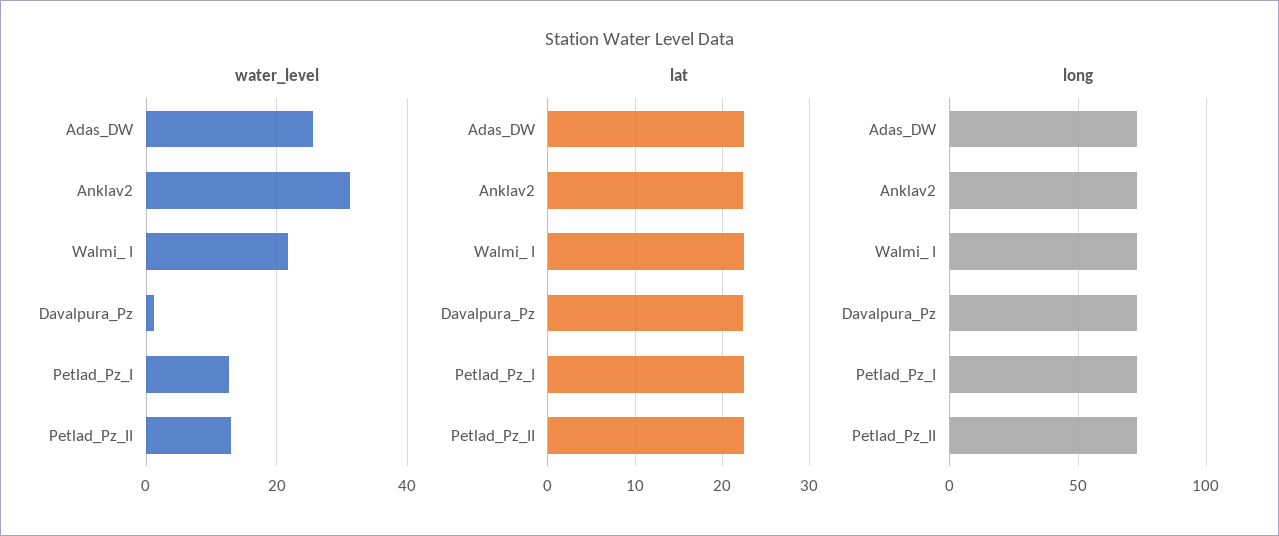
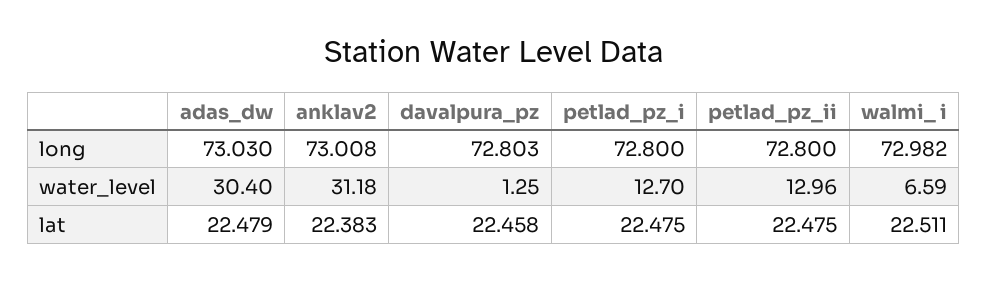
water_level, Adas_DW: 26 -> 30.4
water_level, Walmi_ I: 22 -> 6.59

